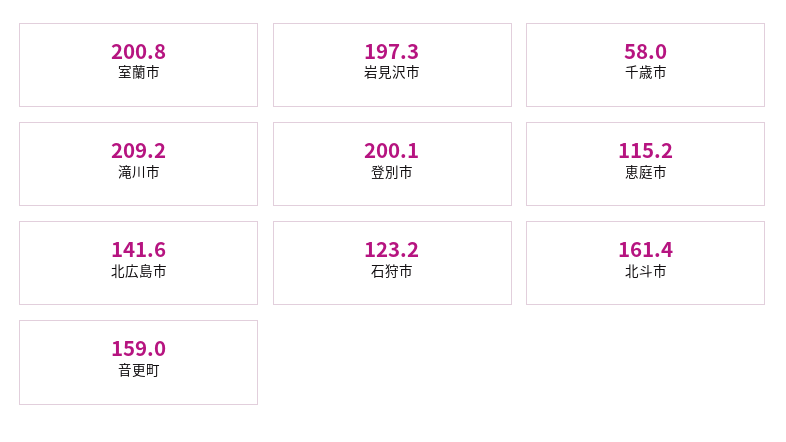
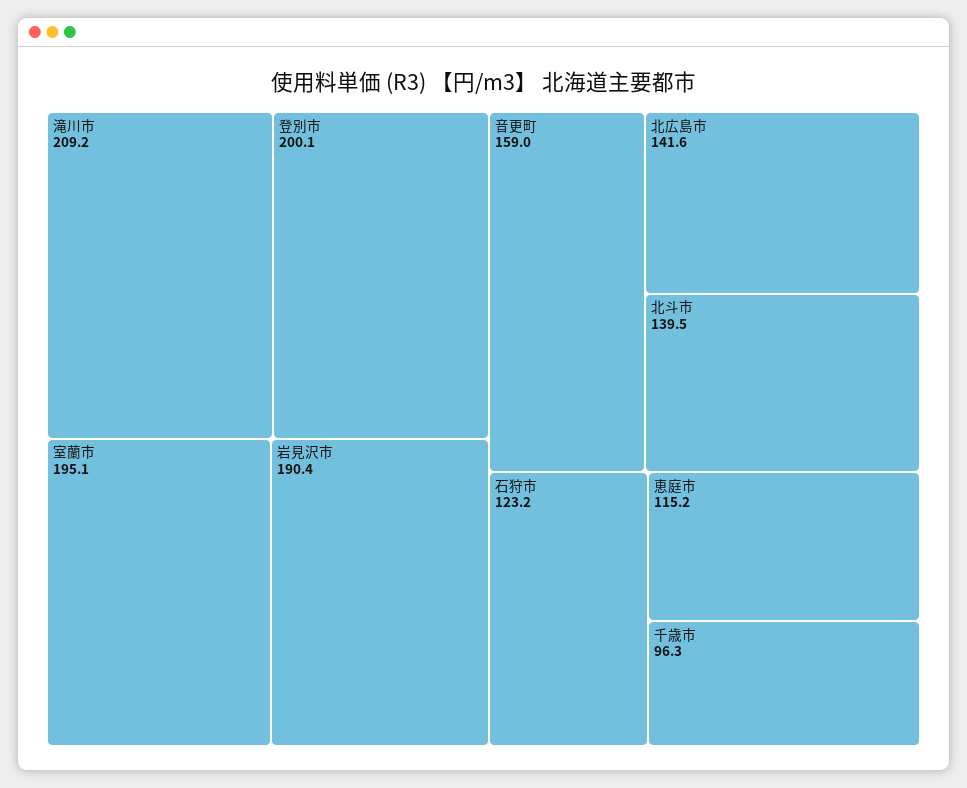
室蘭市: 200.8 -> 195.1
岩見沢市: 197.3 -> 190.4
千歳市: 58 -> 96.3
北斗市: 161.4 -> 139.5

